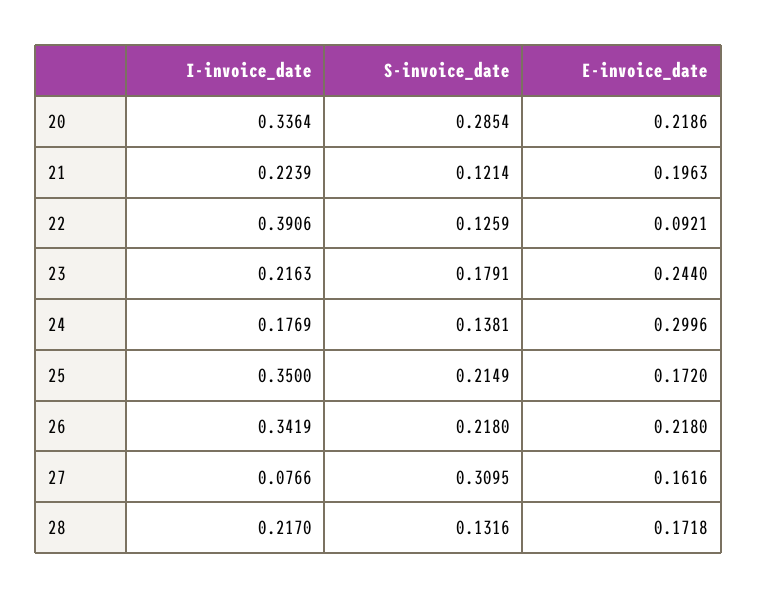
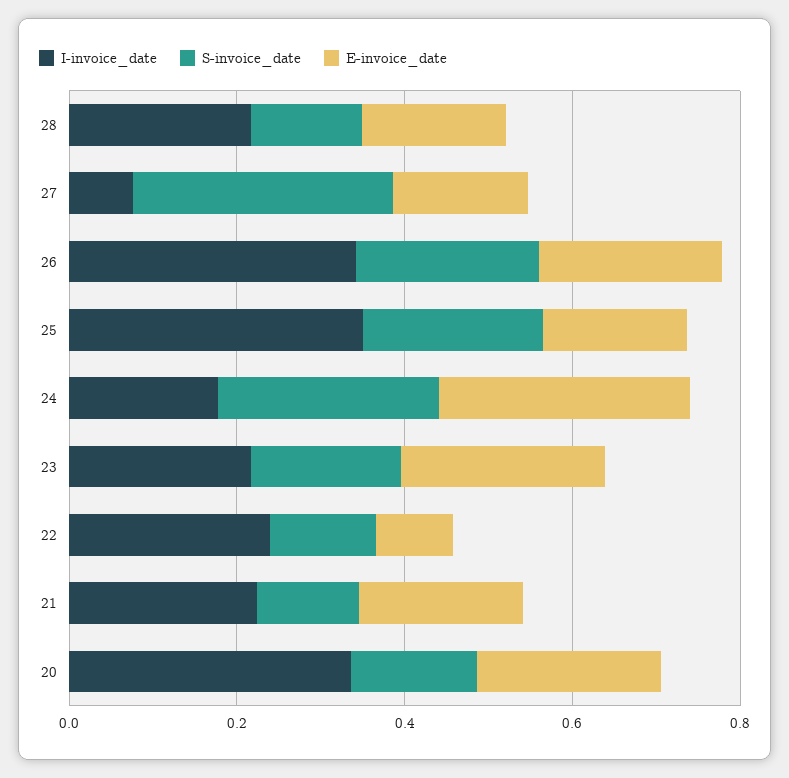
S-invoice_date, 20: 0.2854 -> 0.15
I-invoice_date, 22: 0.3906 -> 0.25
S-invoice_date, 24: 0.1381 -> 0.25

